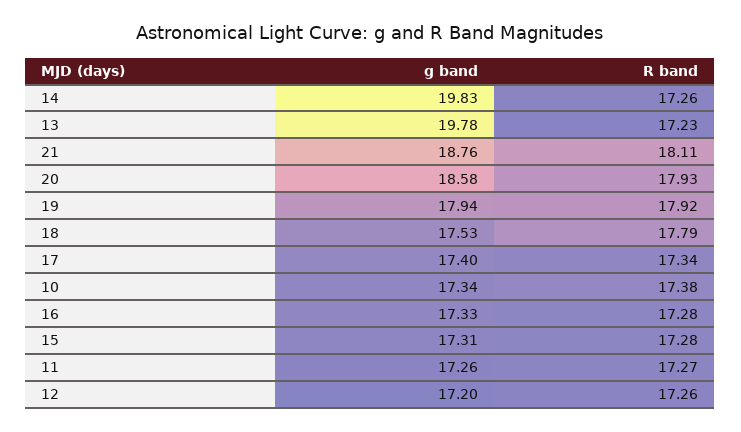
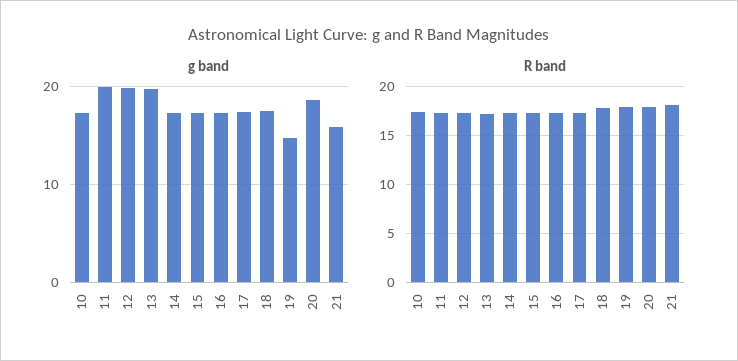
g band, 14: 19.83 -> 17
g band, 21: 18.76 -> 16
g band, 19: 17.94 -> 15
g band, 11: 17.26 -> 20
g band, 12: 17.2 -> 20

